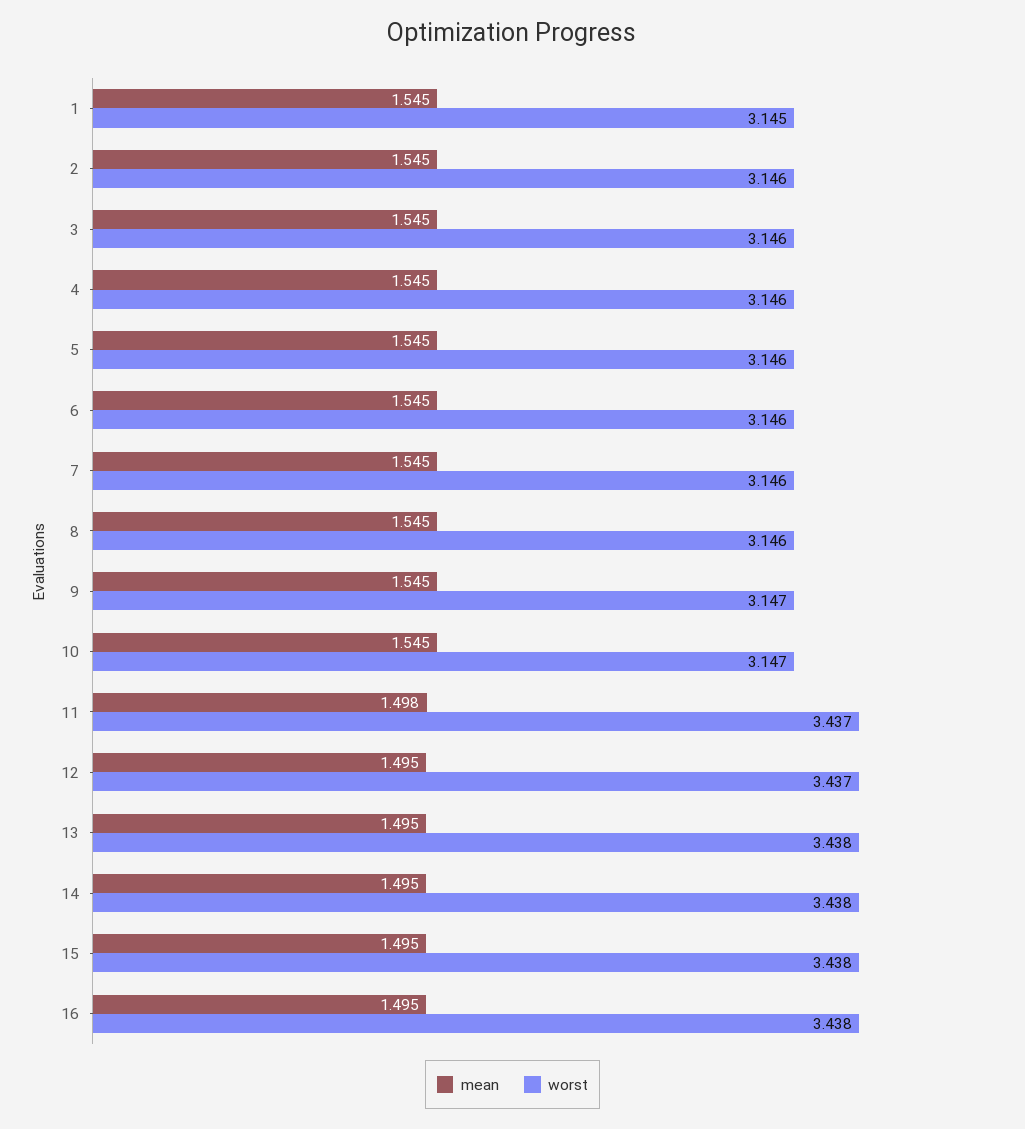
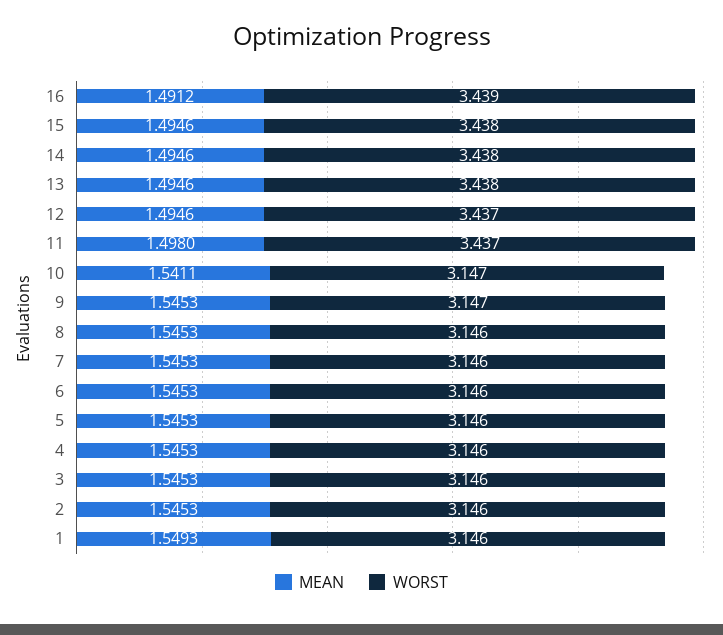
mean, 1: 1.545 -> 1.5493
worst, 1: 3.145 -> 3.146
mean, 10: 1.545 -> 1.5411
mean, 16: 1.495 -> 1.4912
worst, 16: 3.438 -> 3.439

